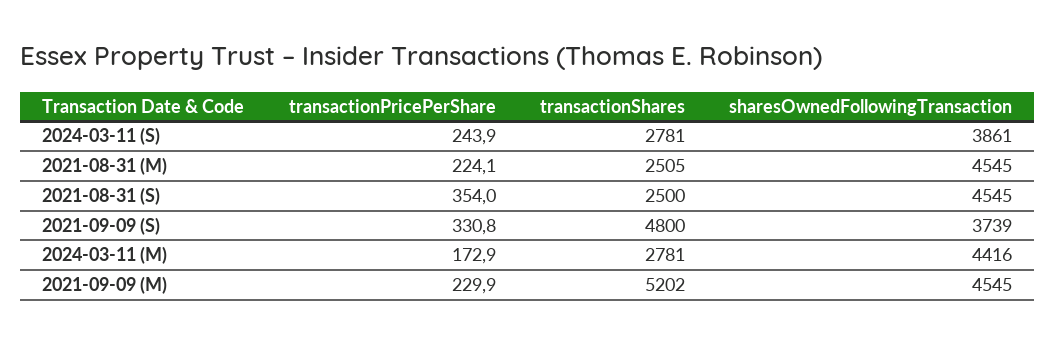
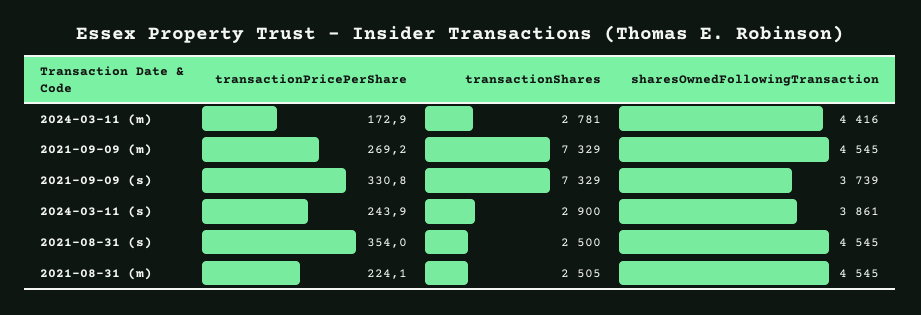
transactionShares, 2024-03-11 (S): 2781 -> 2900
transactionShares, 2021-09-09 (S): 4800 -> 7329
transactionPricePerShare, 2021-09-09 (M): 229.9 -> 269.2
transactionShares, 2021-09-09 (M): 5202 -> 7329

